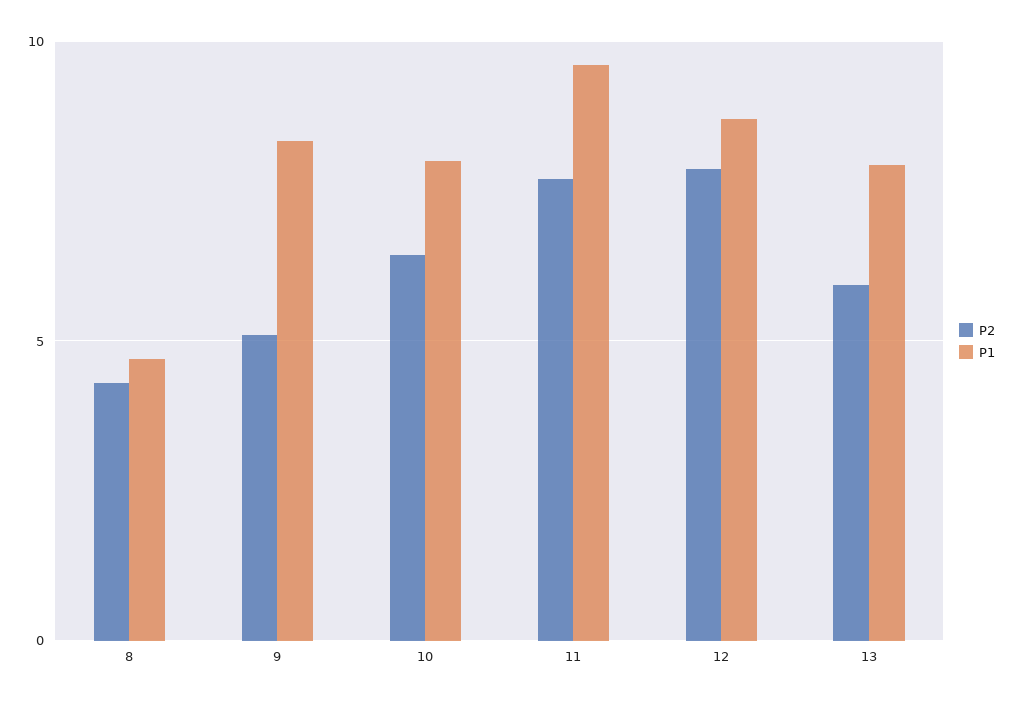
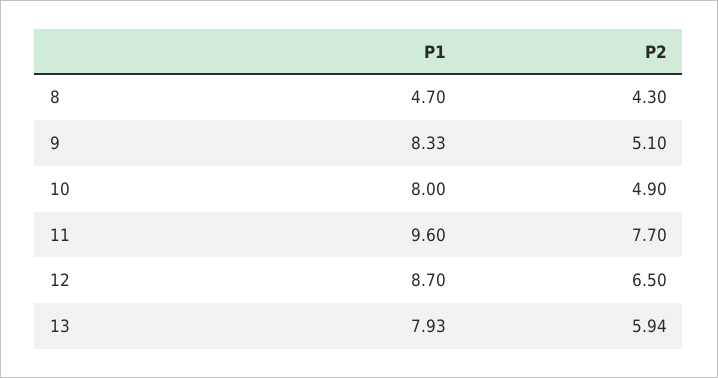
P2, 10: 6.5 -> 4.9
P2, 12: 8 -> 6.5

